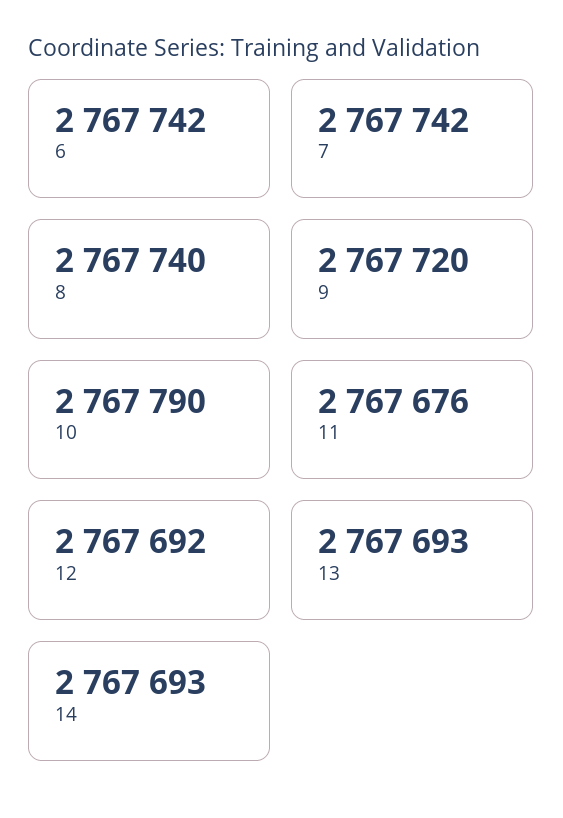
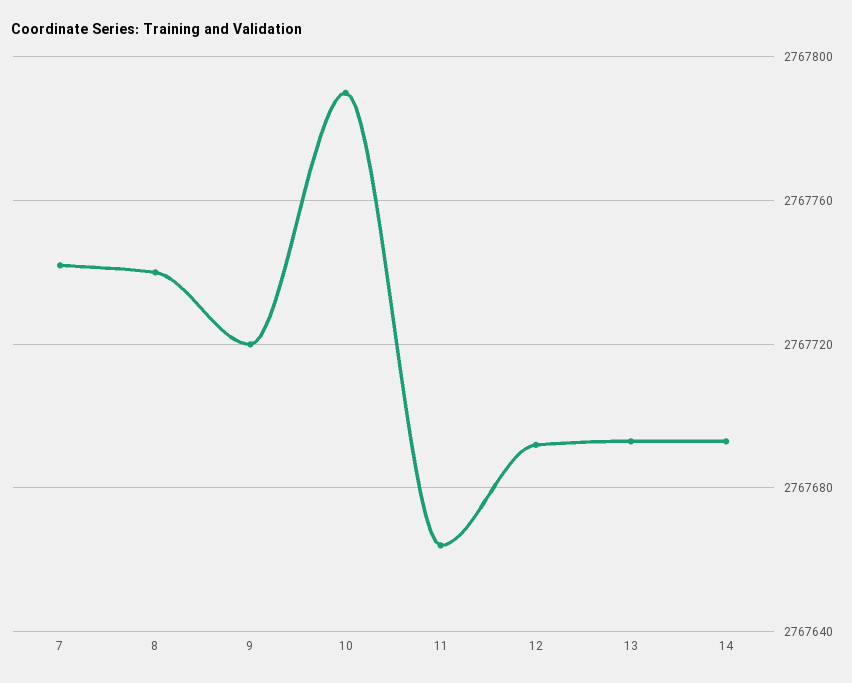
6: 2767742 -> none
11: 2767676 -> 2767665

